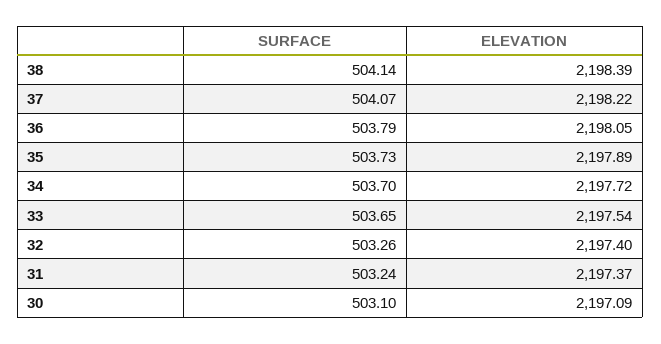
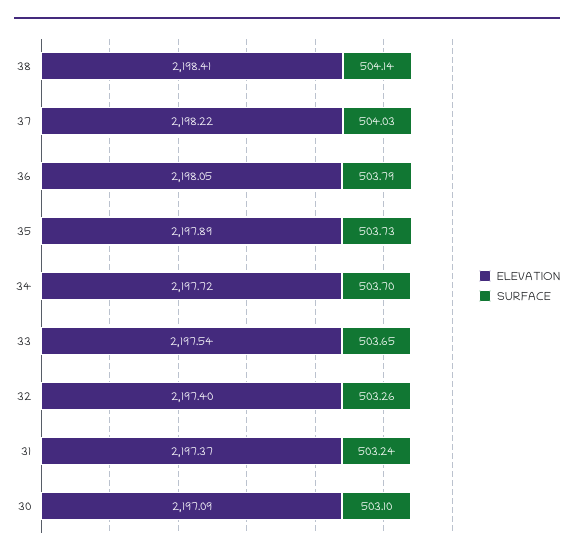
ELEVATION, 38: 2198.39 -> 2198.41
SURFACE, 37: 504.07 -> 504.03

